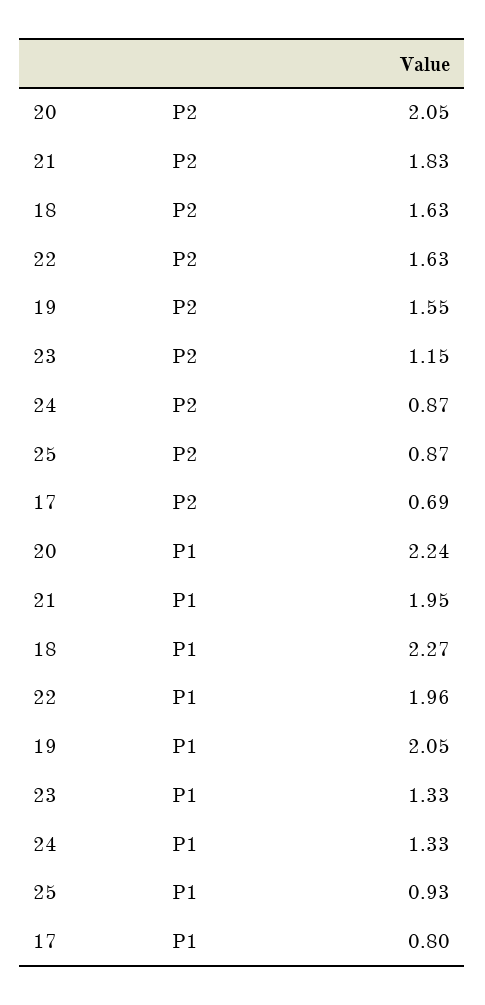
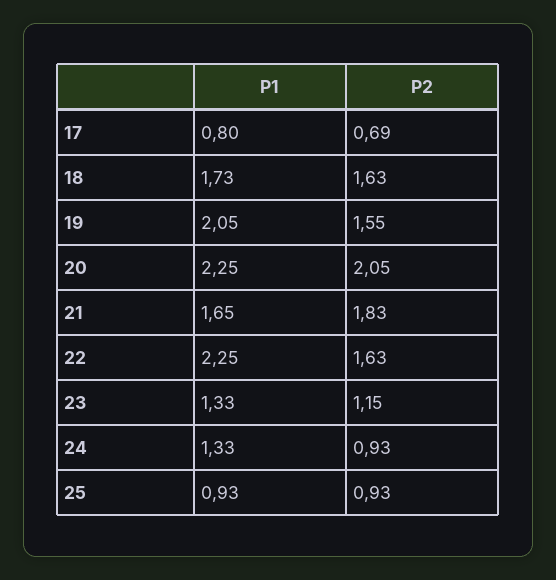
24, P2: 0.87 -> 0.93
25, P2: 0.87 -> 0.93
20, P1: 2.24 -> 2.25
21, P1: 1.95 -> 1.65
18, P1: 2.27 -> 1.73
22, P1: 1.96 -> 2.25

